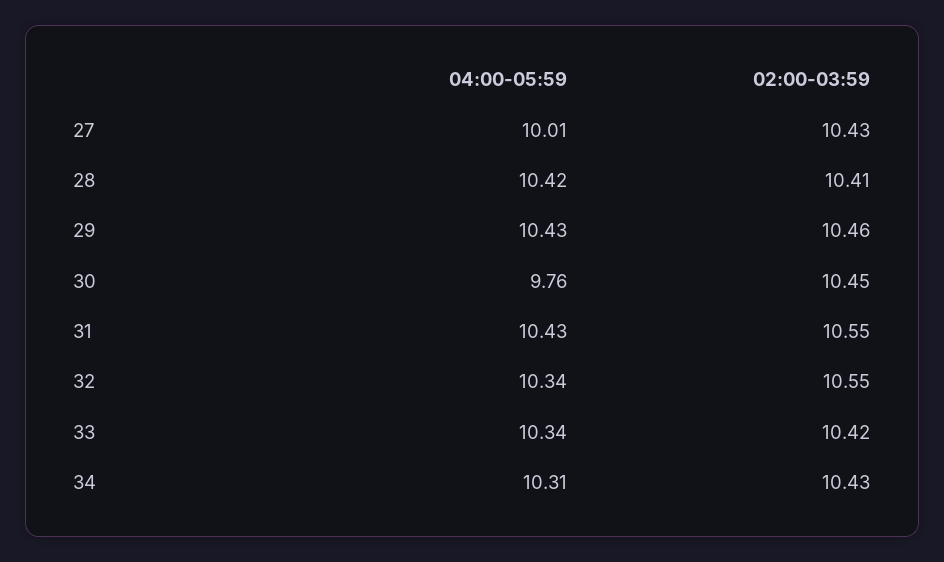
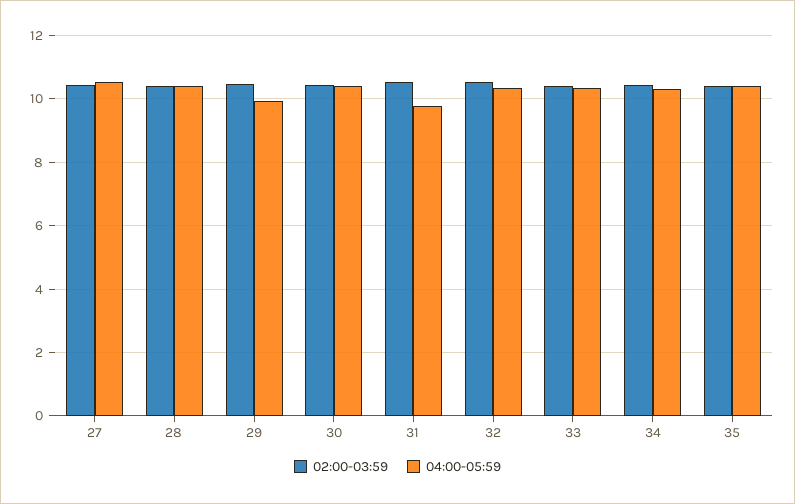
04:00-05:59, 27: 10.01 -> 10.6
04:00-05:59, 29: 10.43 -> 10
04:00-05:59, 30: 9.76 -> 10.4
04:00-05:59, 31: 10.43 -> 9.8
02:00-03:59, 35: none -> 10.4
04:00-05:59, 35: none -> 10.4

